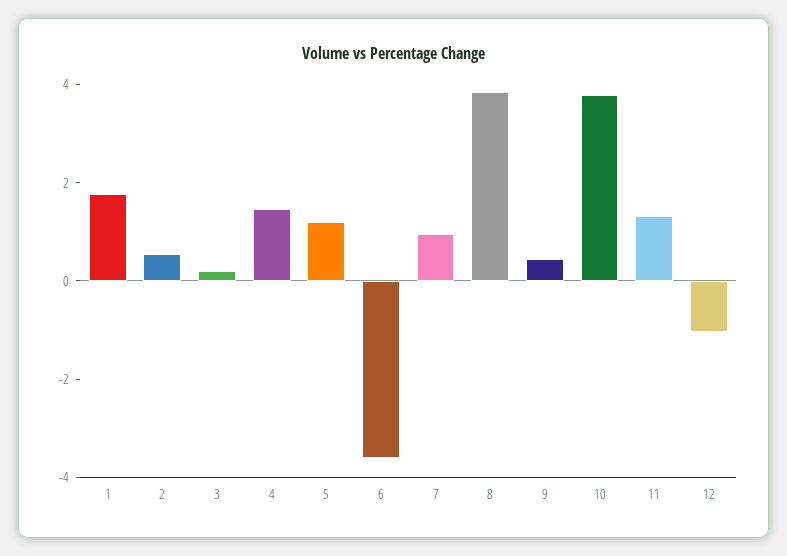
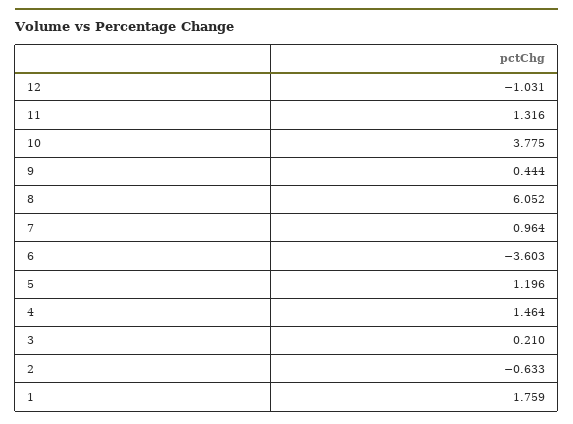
2: 0.5 -> -0.633
8: 4 -> 6.052

